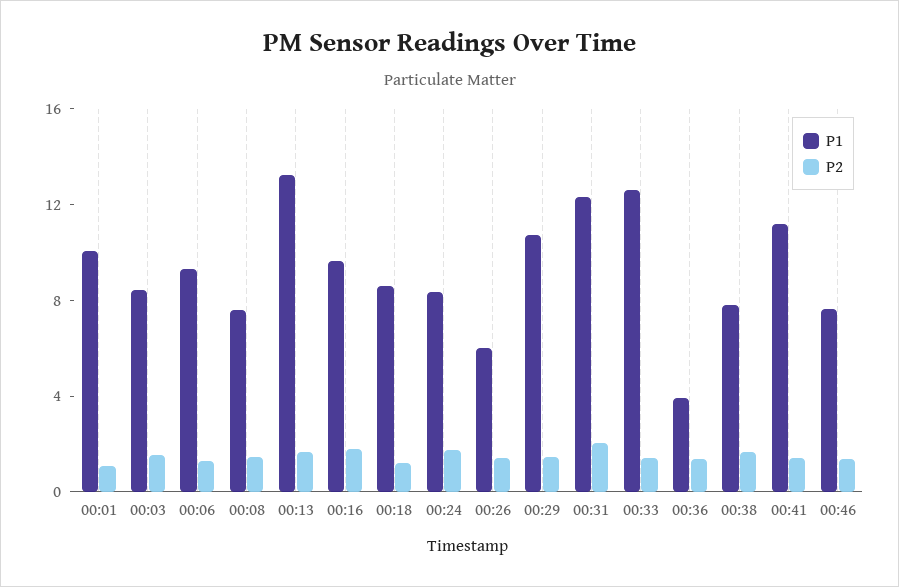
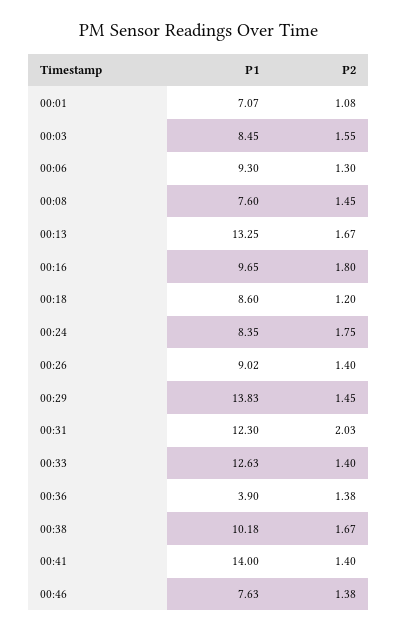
P1, 00:01: 10 -> 7.07
P1, 00:26: 6 -> 9.02
P1, 00:29: 11 -> 13.83
P1, 00:38: 8 -> 10.18
P1, 00:41: 11 -> 14

